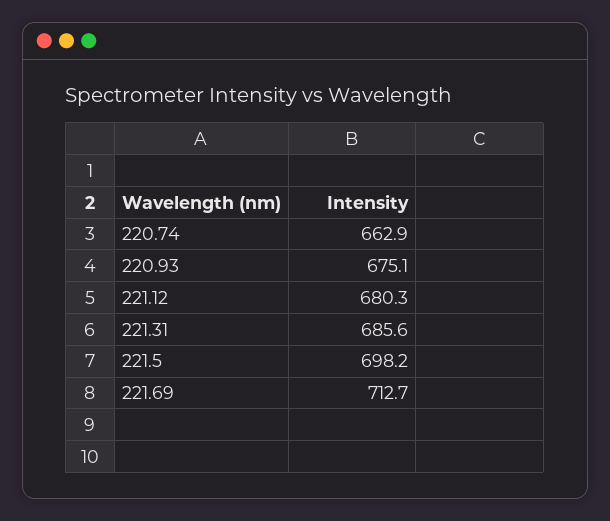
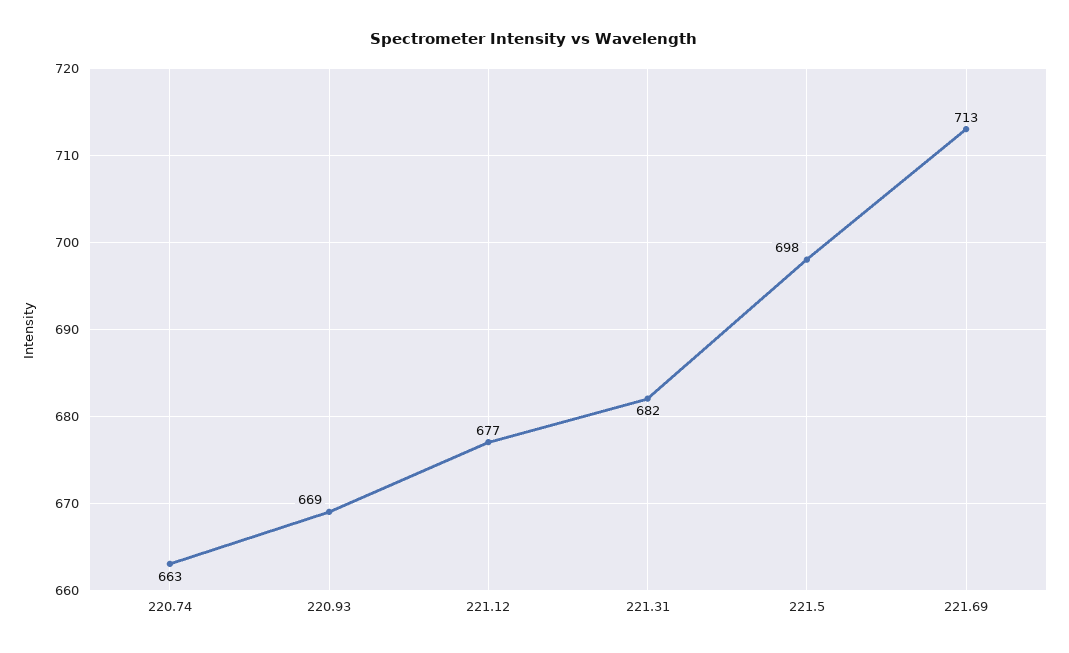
220.93: 675.1 -> 669
221.12: 680.3 -> 677
221.31: 685.6 -> 682

